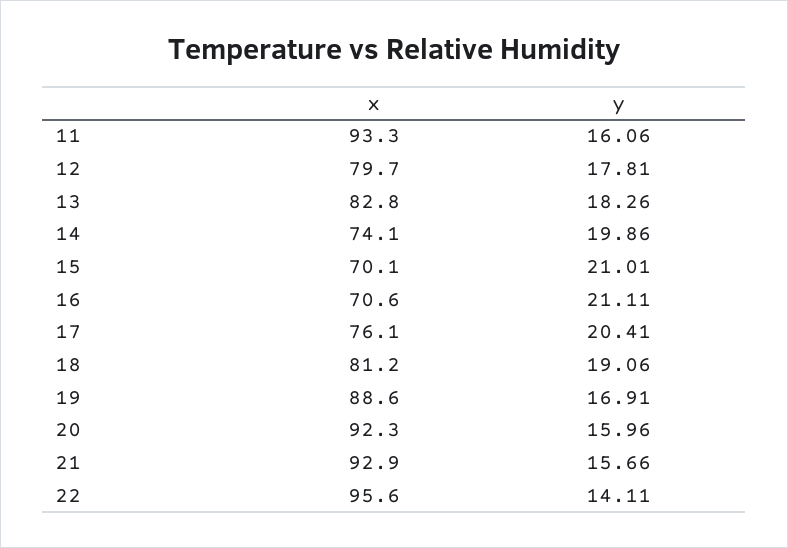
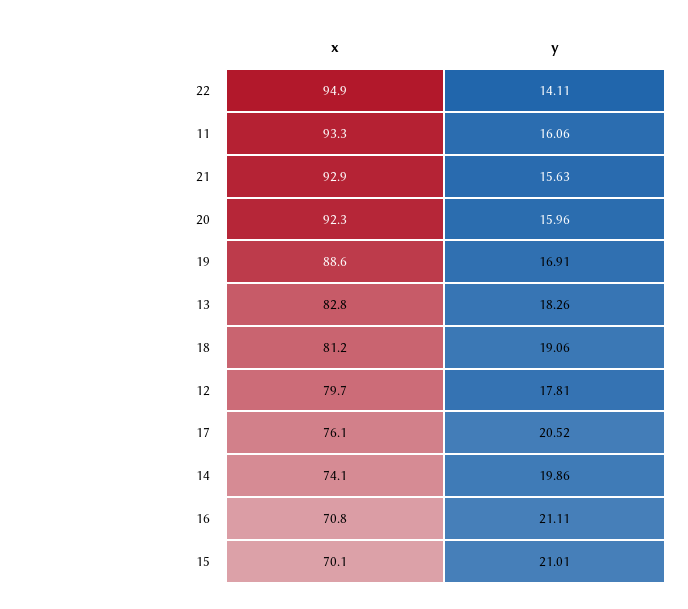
x, 16: 70.6 -> 70.8
y, 17: 20.41 -> 20.52
y, 21: 15.66 -> 15.63
x, 22: 95.6 -> 94.9

